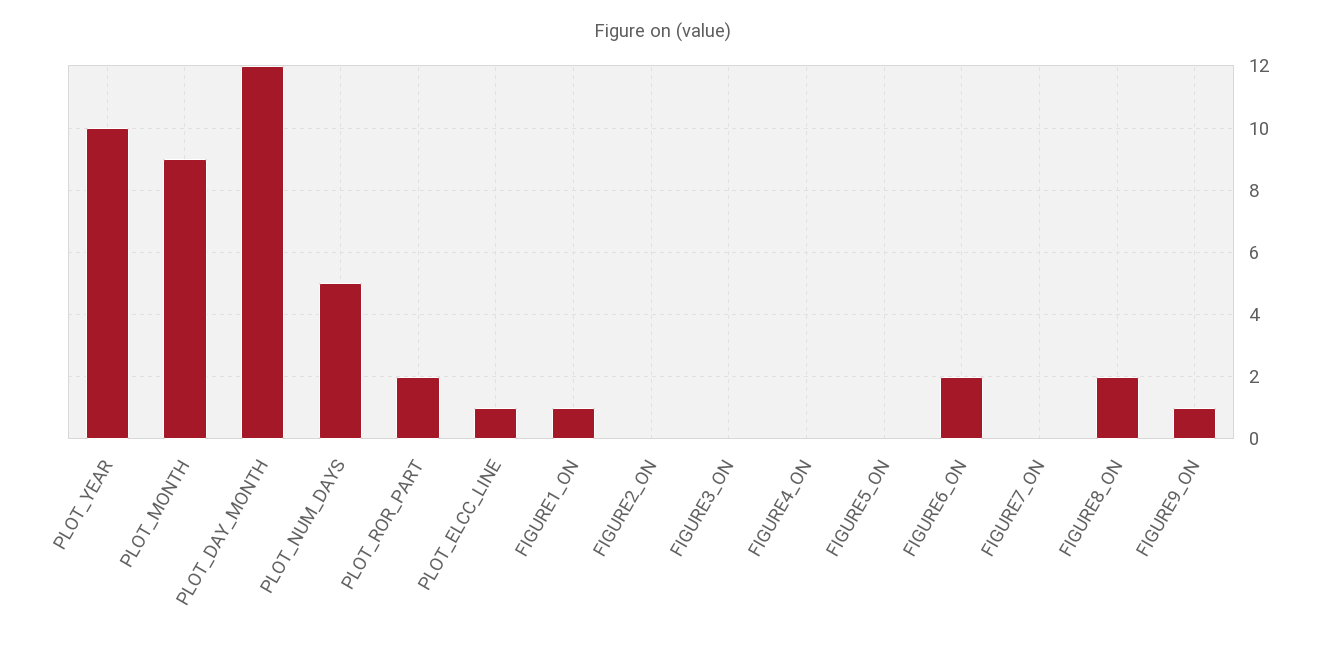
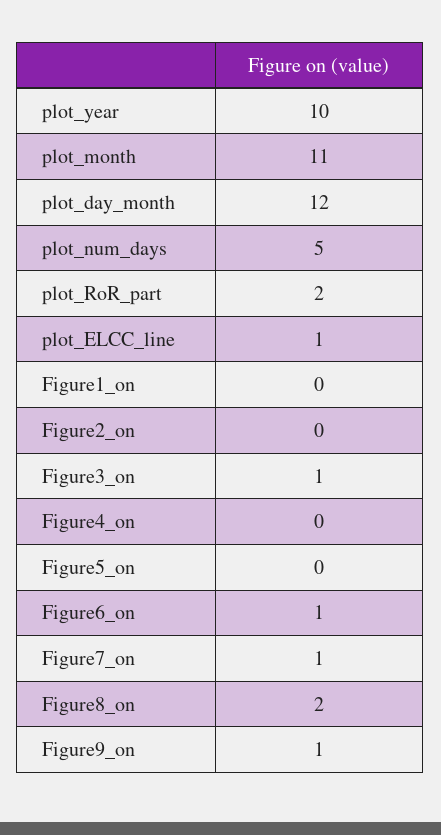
PLOT_MONTH: 9 -> 11
FIGURE1_ON: 1 -> 0
FIGURE3_ON: 0 -> 1
FIGURE6_ON: 2 -> 1
FIGURE7_ON: 0 -> 1

